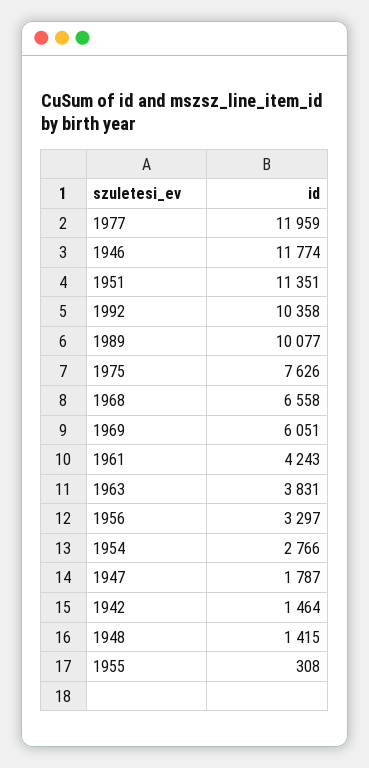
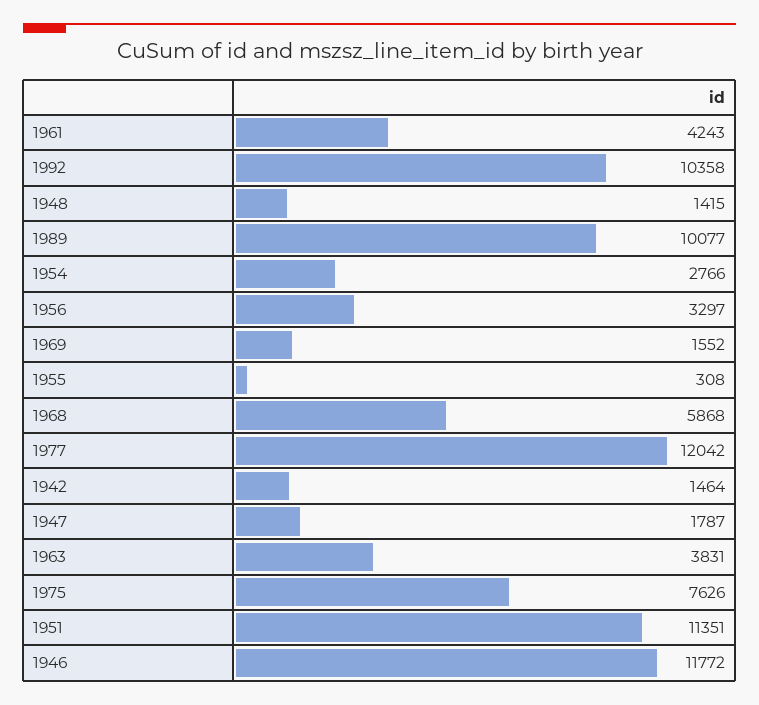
1977: 11959 -> 12042
1946: 11774 -> 11772
1968: 6558 -> 5868
1969: 6051 -> 1552

